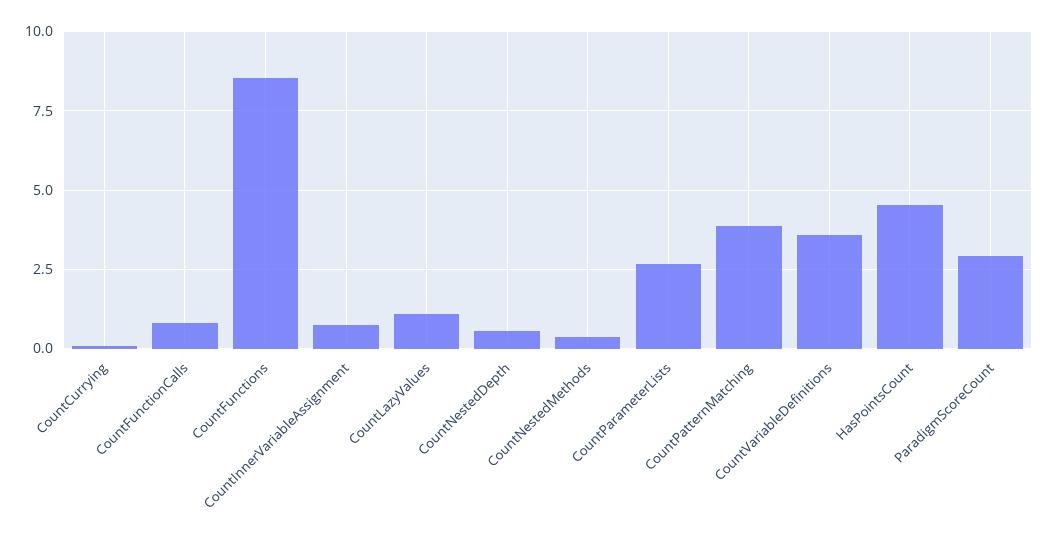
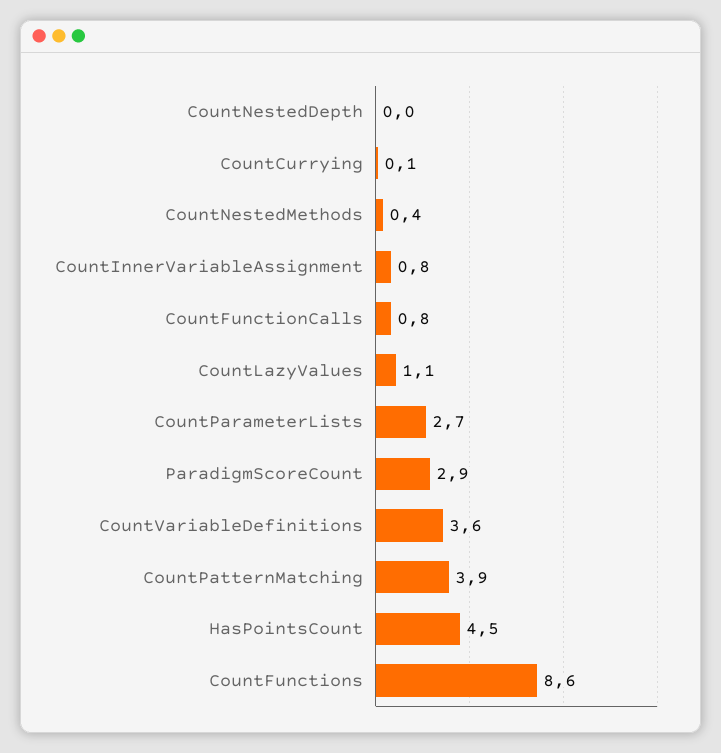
CountNestedDepth: 0.5 -> 0

